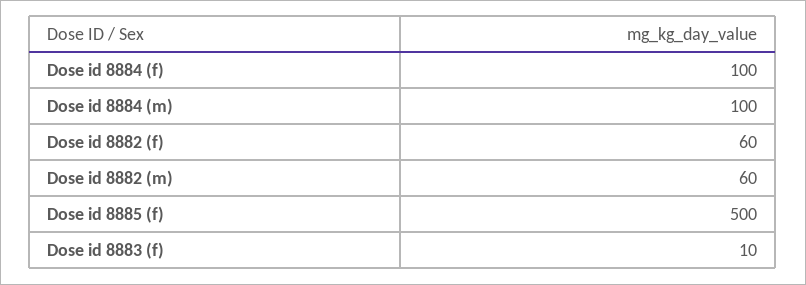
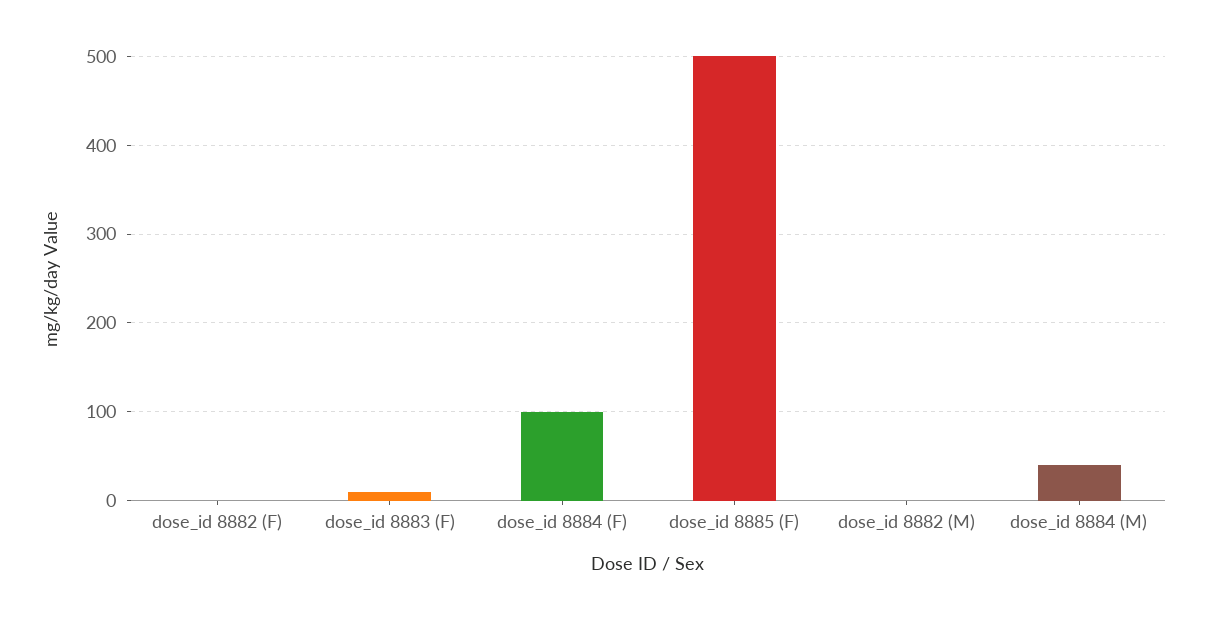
Dose id 8884 (m): 100 -> 40
Dose id 8882 (f): 60 -> 0
Dose id 8882 (m): 60 -> 0

